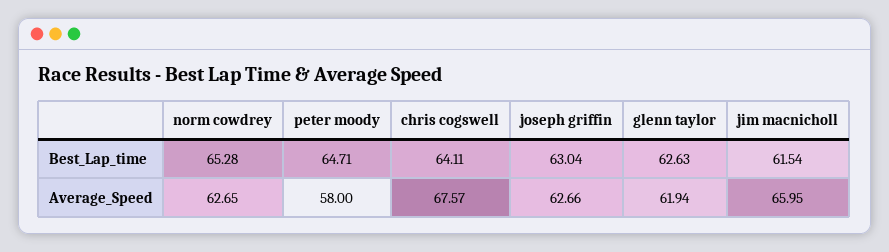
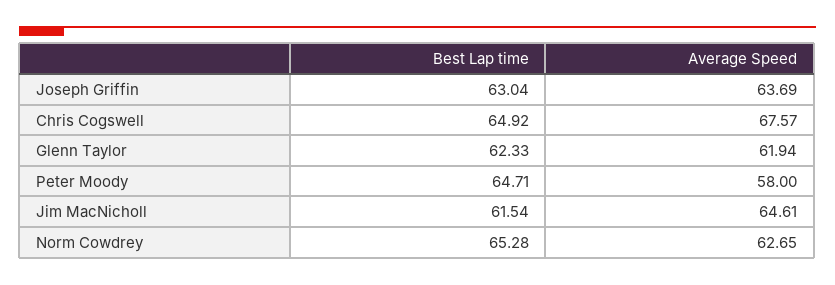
chris cogswell, Best_Lap_time: 64.11 -> 64.92
glenn taylor, Best_Lap_time: 62.63 -> 62.33
joseph griffin, Average_Speed: 62.66 -> 63.69
jim macnicholl, Average_Speed: 65.95 -> 64.61

